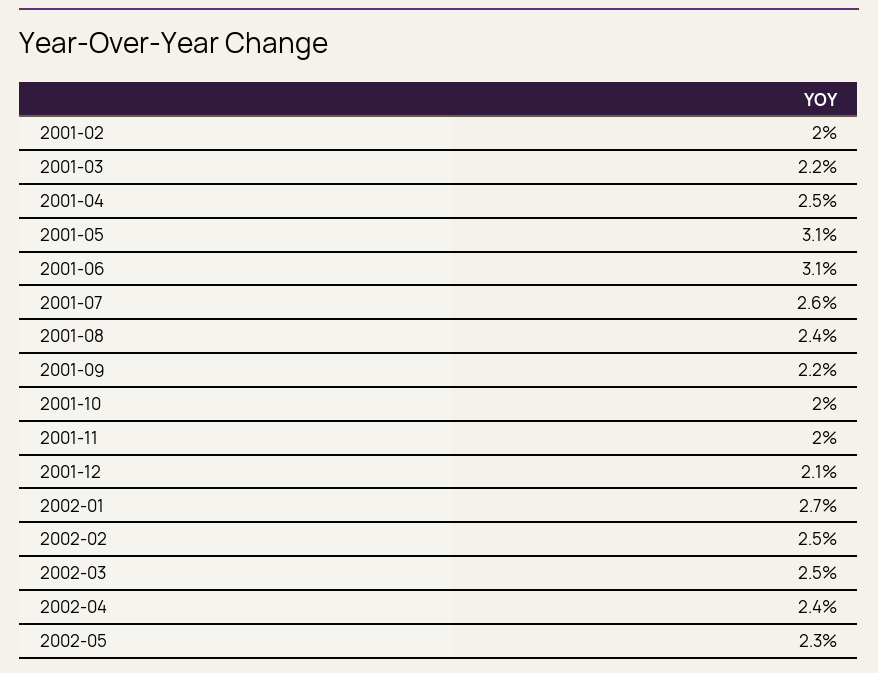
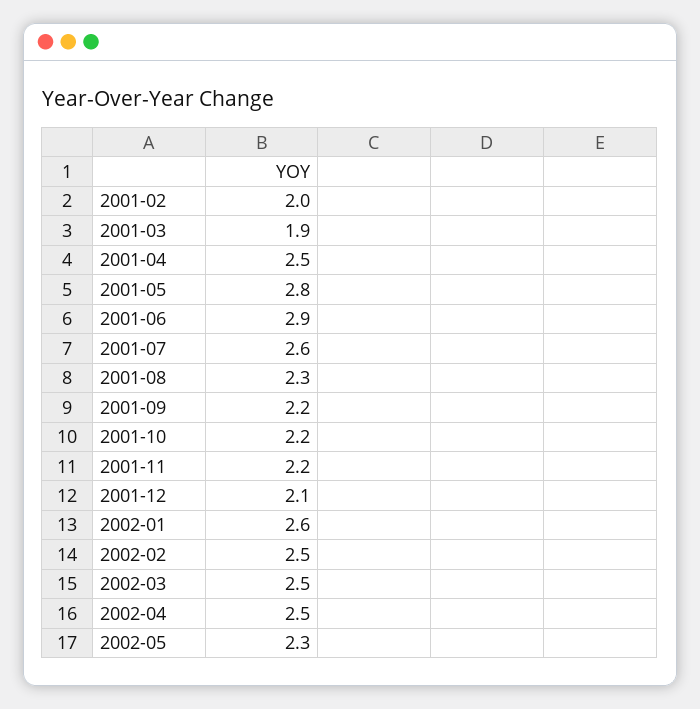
2001-03: 2.2 -> 1.9
2001-05: 3.1 -> 2.8
2001-06: 3.1 -> 2.9
2001-08: 2.4 -> 2.3
2001-10: 2 -> 2.2
2001-11: 2 -> 2.2
2002-01: 2.7 -> 2.6
2002-04: 2.4 -> 2.5

